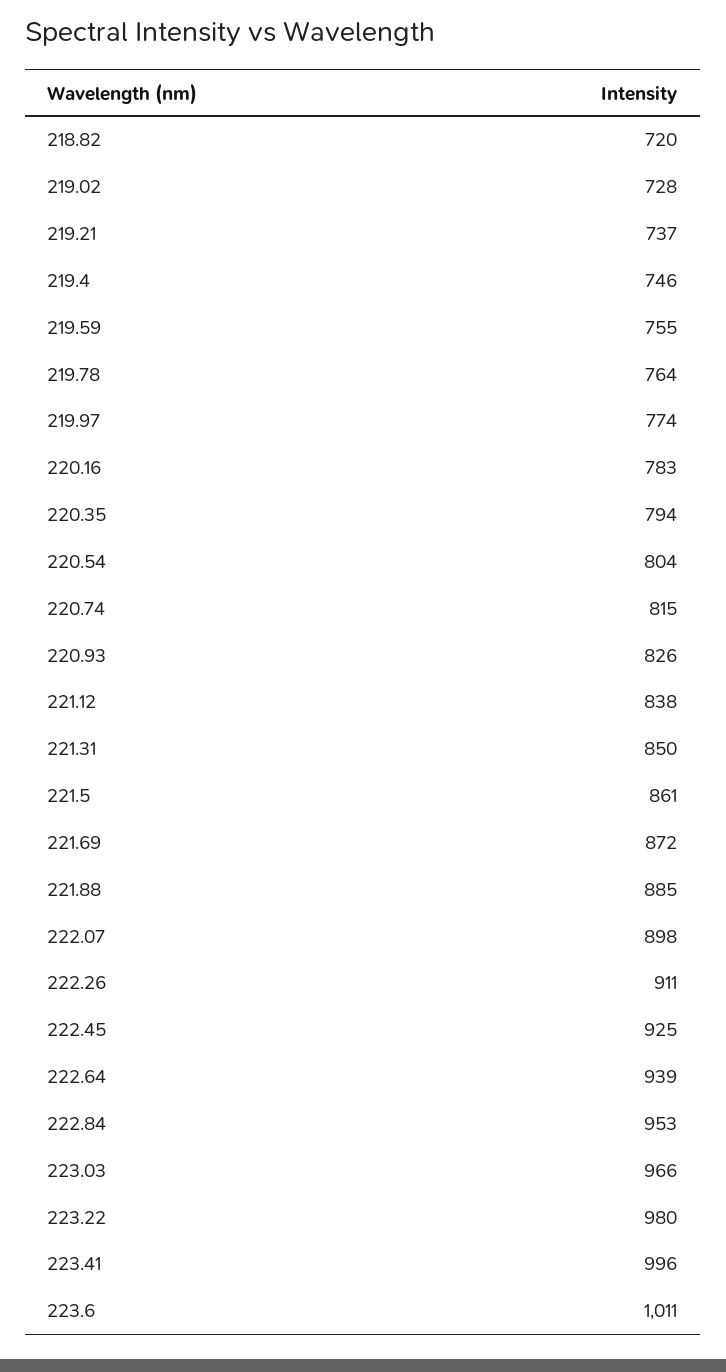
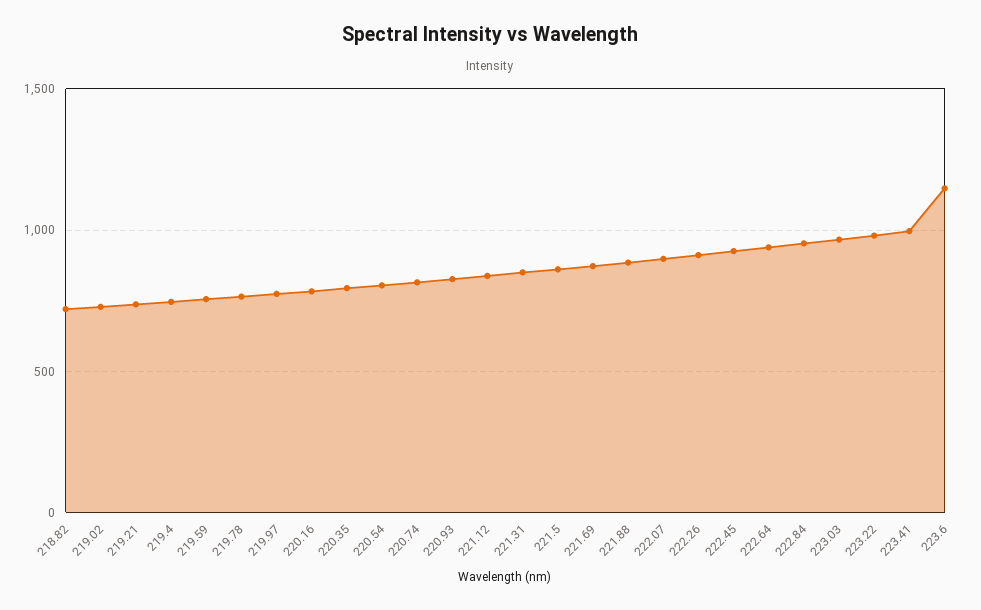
223.6: 1011 -> 1150

